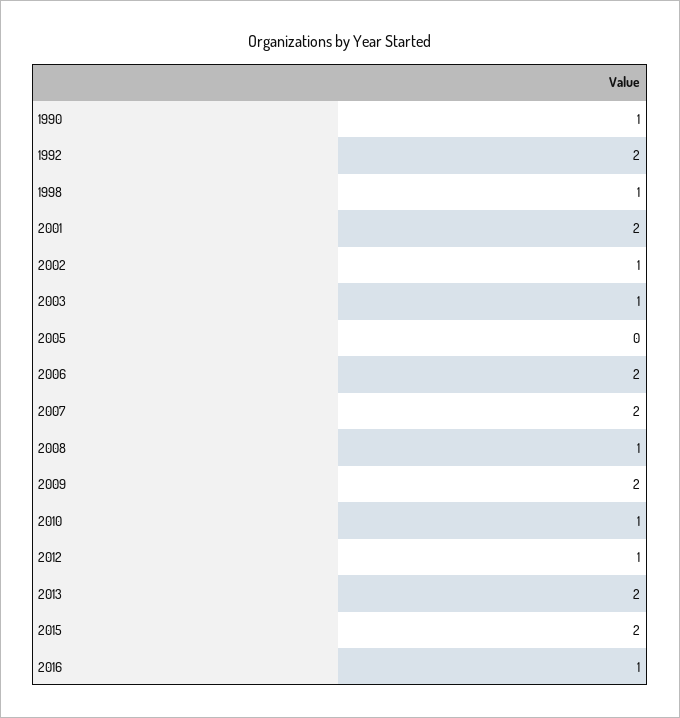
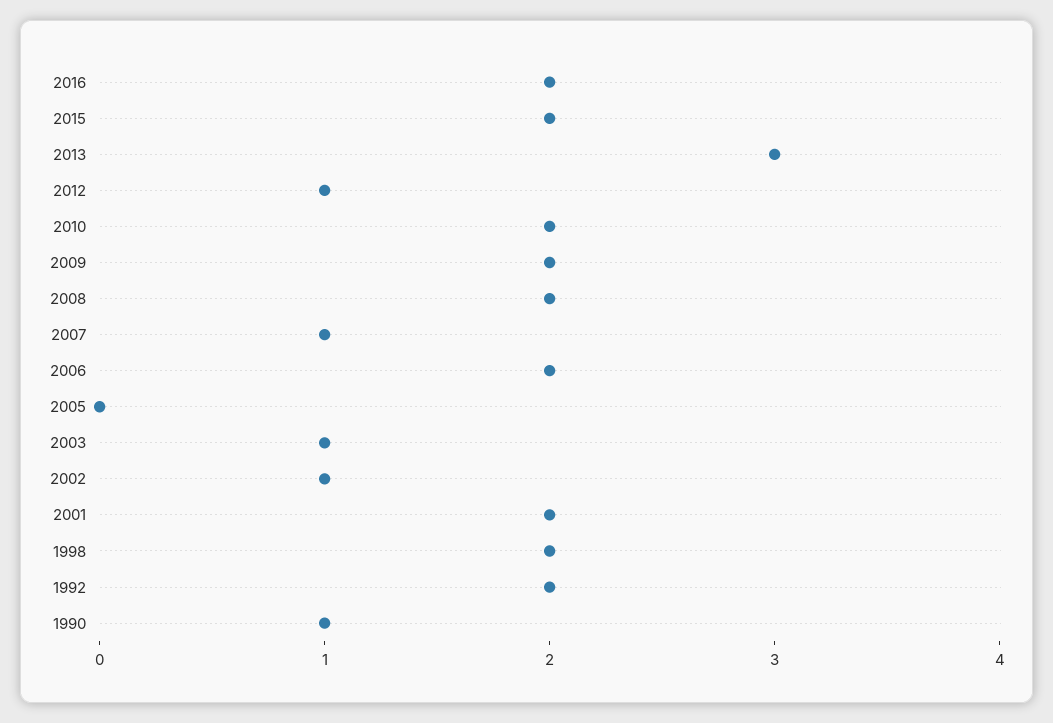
1998: 1 -> 2
2007: 2 -> 1
2008: 1 -> 2
2010: 1 -> 2
2013: 2 -> 3
2016: 1 -> 2

